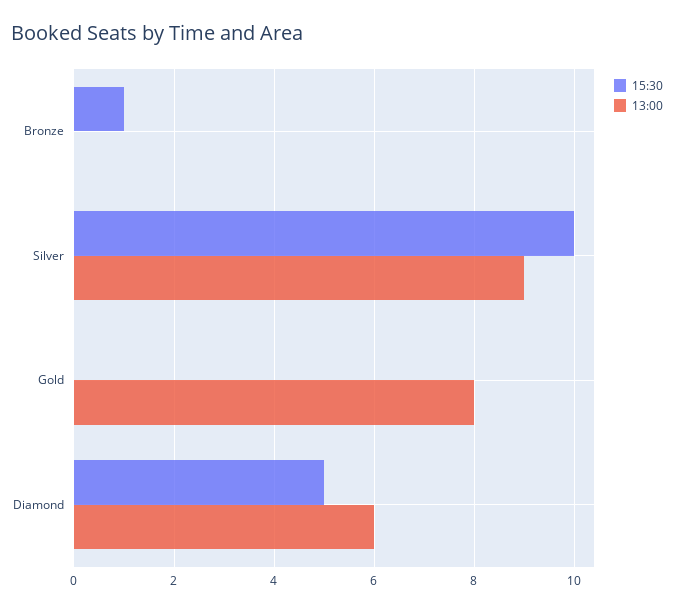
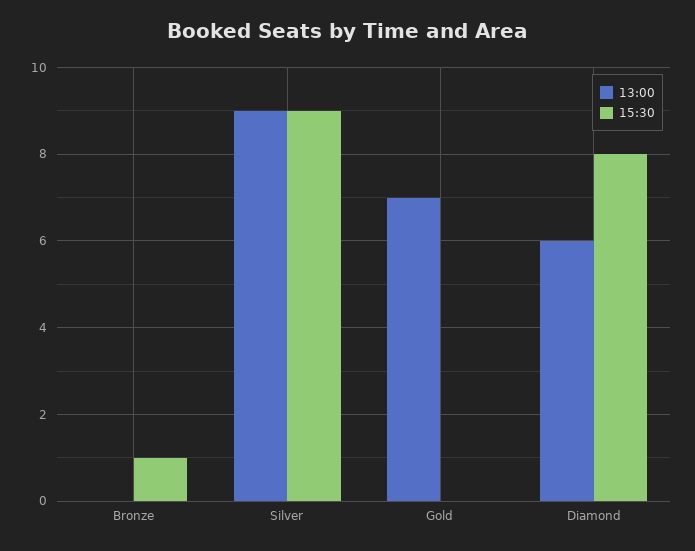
15:30, Silver: 10 -> 9
13:00, Gold: 8 -> 7
15:30, Diamond: 5 -> 8

